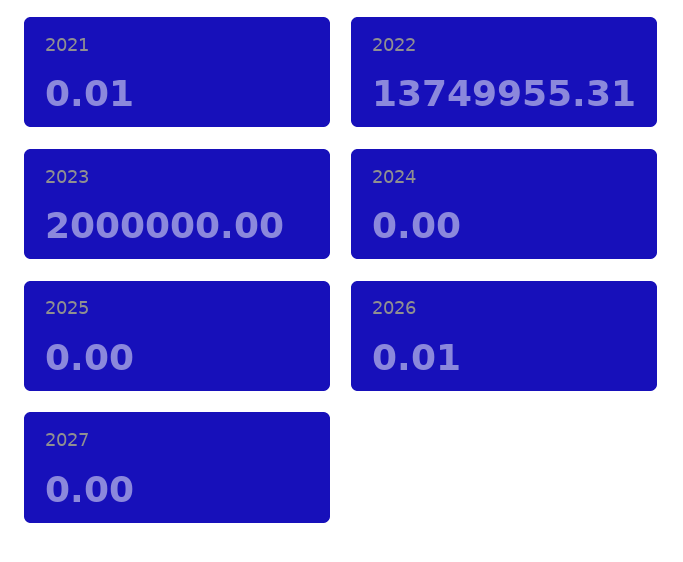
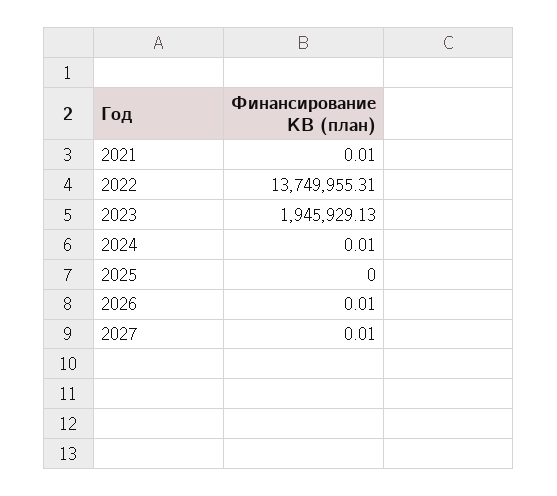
2023: 2000000 -> 1945929.13
2024: 0 -> 0.01
2027: 0 -> 0.01

